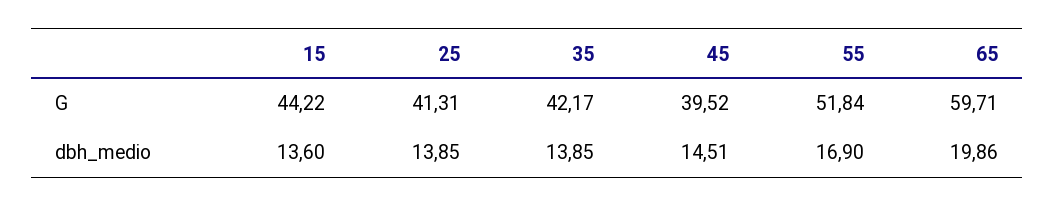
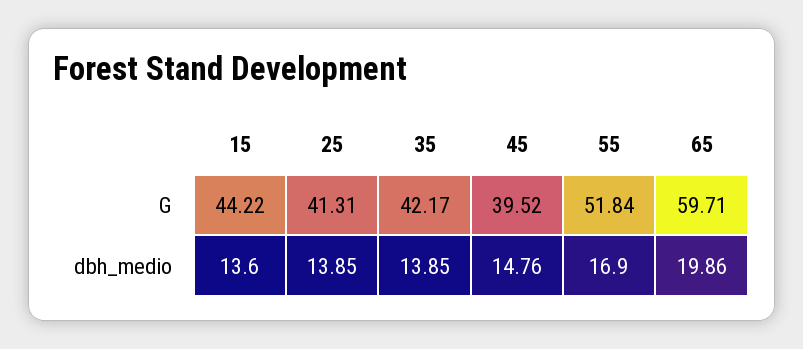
45, dbh_medio: 14.51 -> 14.76

